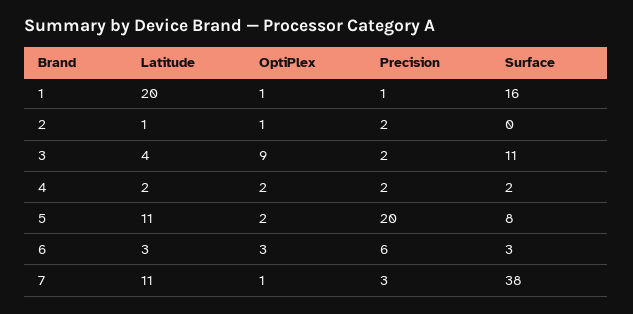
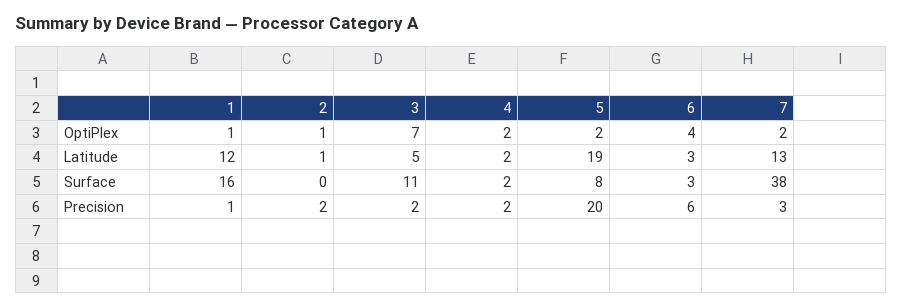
Latitude, 1: 20 -> 12
Latitude, 3: 4 -> 5
OptiPlex, 3: 9 -> 7
Latitude, 5: 11 -> 19
OptiPlex, 6: 3 -> 4
Latitude, 7: 11 -> 13
OptiPlex, 7: 1 -> 2

